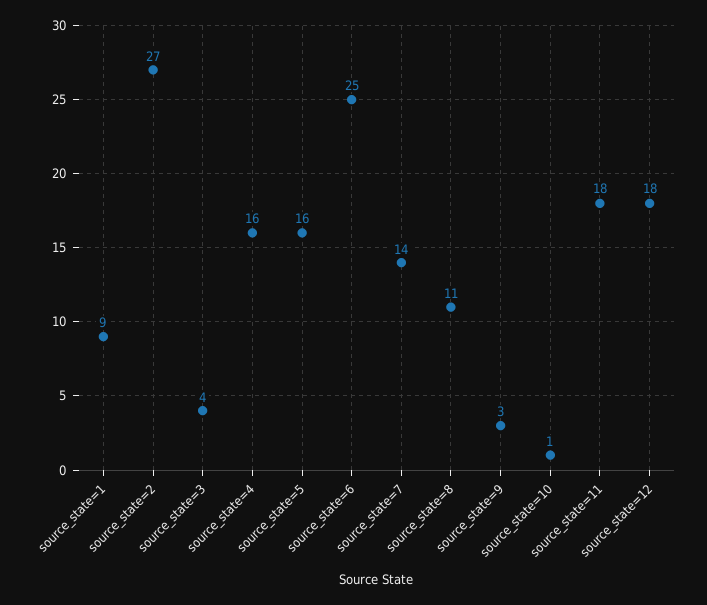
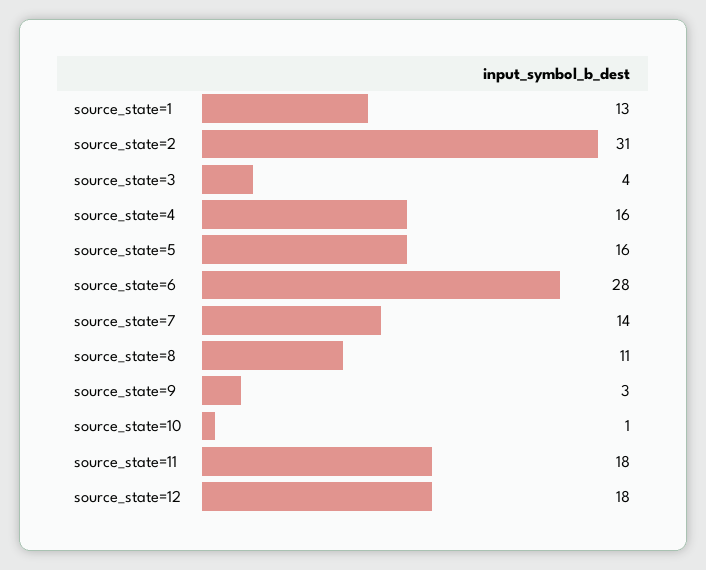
source_state=1: 9 -> 13
source_state=2: 27 -> 31
source_state=6: 25 -> 28

